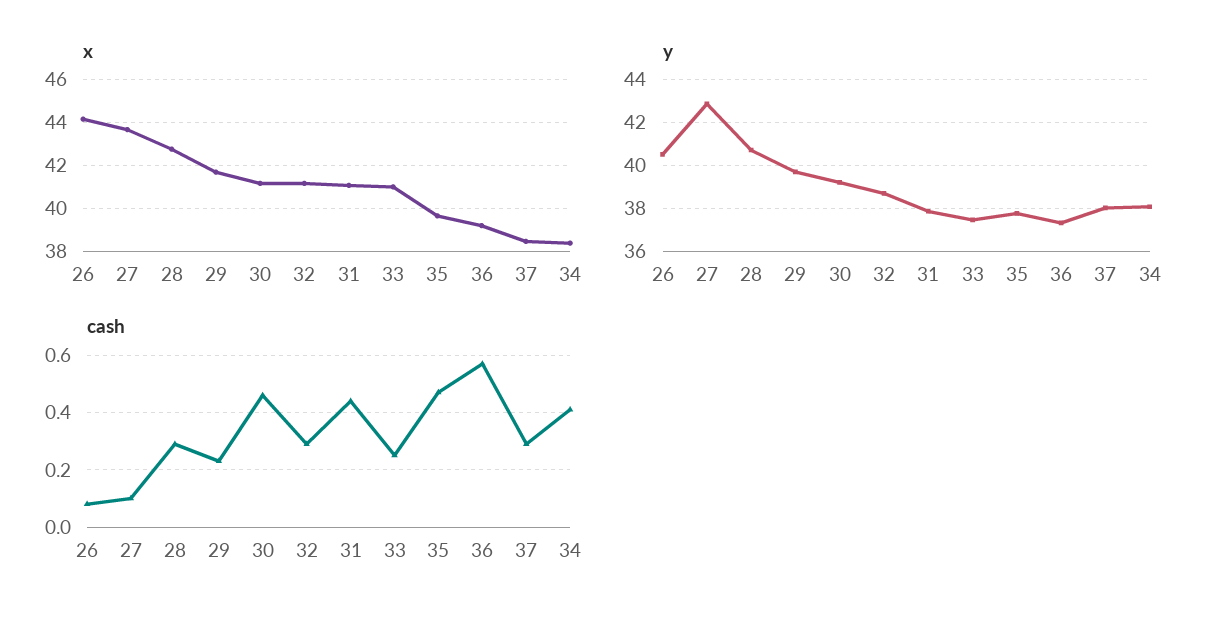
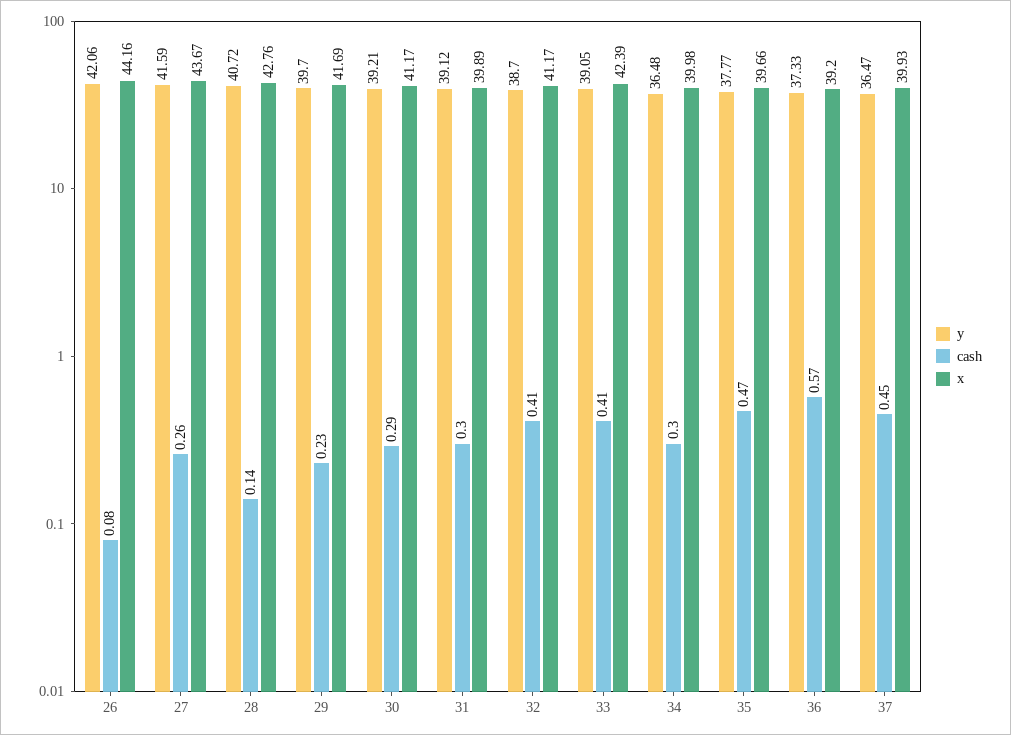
x, 31: 41 -> 39.89
x, 33: 41 -> 42.39
x, 37: 38.5 -> 39.93
x, 34: 38.5 -> 39.98
y, 26: 40.5 -> 42.06
y, 27: 43 -> 41.59
y, 31: 38 -> 39.12
y, 33: 37.5 -> 39.05
y, 37: 38 -> 36.47
y, 34: 38 -> 36.48
cash, 27: 0.1 -> 0.26
cash, 28: 0.3 -> 0.14
cash, 30: 0.45 -> 0.29
cash, 32: 0.3 -> 0.41
cash, 31: 0.45 -> 0.3
cash, 33: 0.25 -> 0.41
cash, 37: 0.3 -> 0.45
cash, 34: 0.4 -> 0.3

